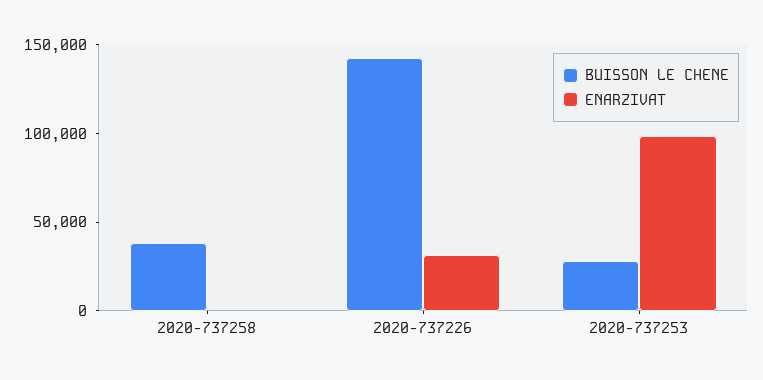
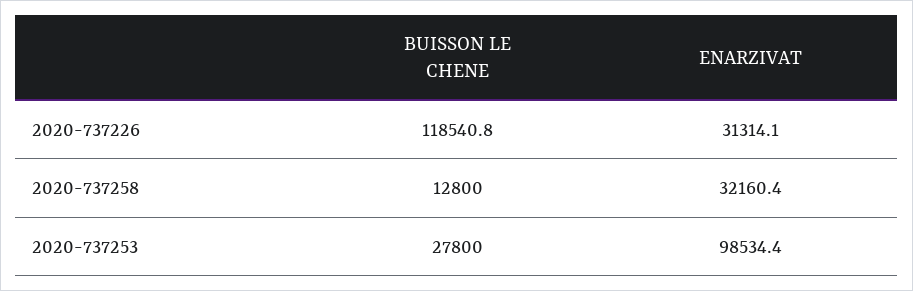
BUISSON LE CHENE, 2020-737258: 40000 -> 12800
ENARZIVAT, 2020-737258: 0 -> 32160.4
BUISSON LE CHENE, 2020-737226: 140000 -> 118540.8

